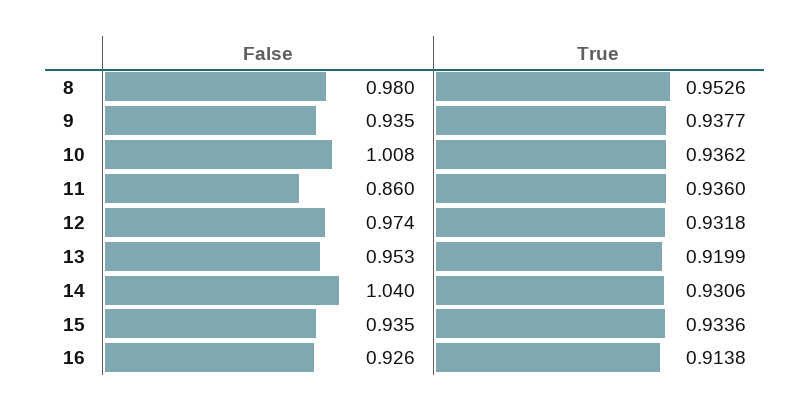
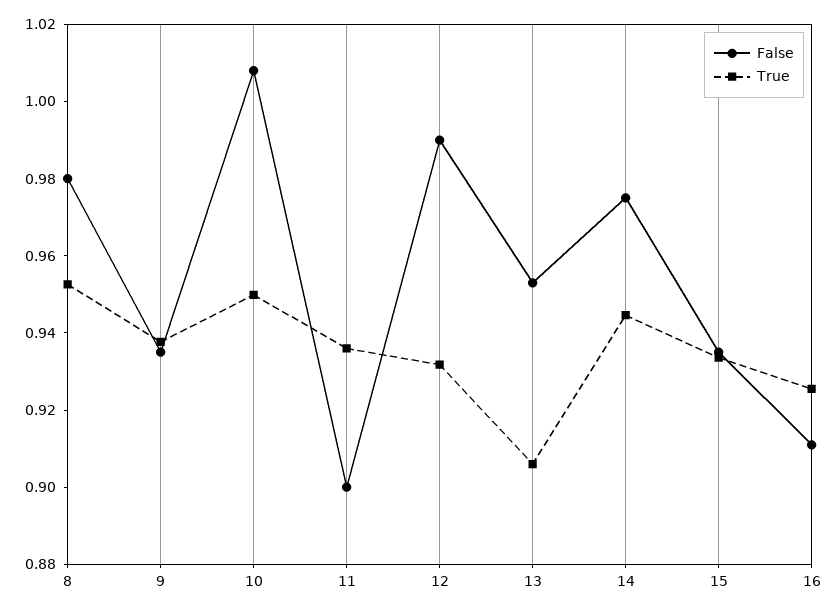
True, 10: 0.9362 -> 0.95
False, 11: 0.86 -> 0.9
False, 12: 0.974 -> 0.99
True, 13: 0.9199 -> 0.905
False, 14: 1.04 -> 0.975
True, 14: 0.9306 -> 0.945
False, 16: 0.926 -> 0.91
True, 16: 0.9138 -> 0.925

